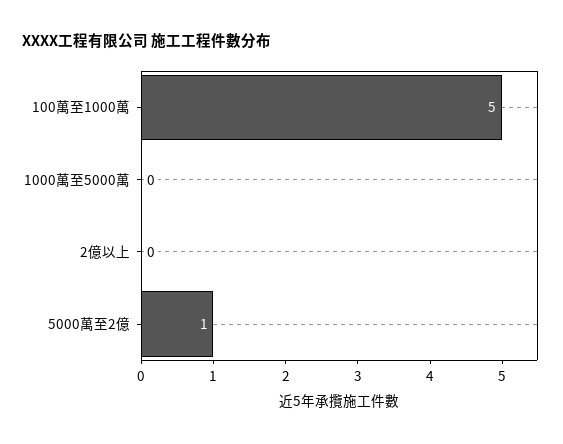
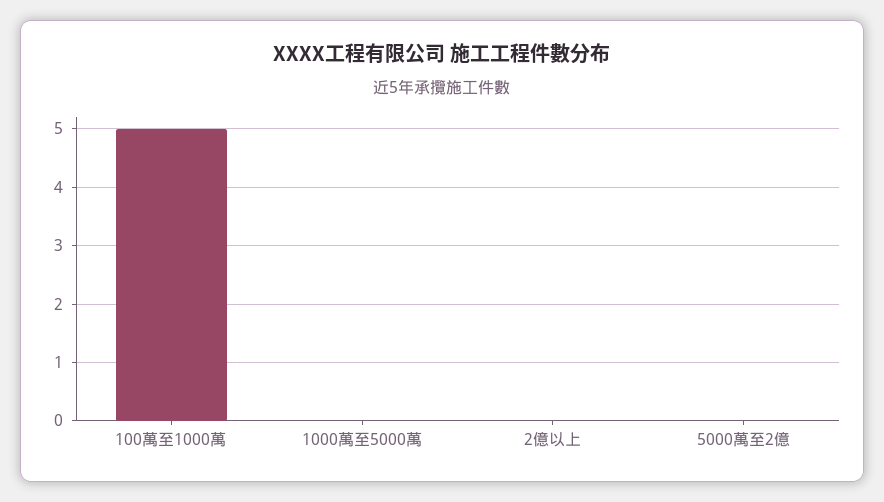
5000萬至2億: 1 -> 0

